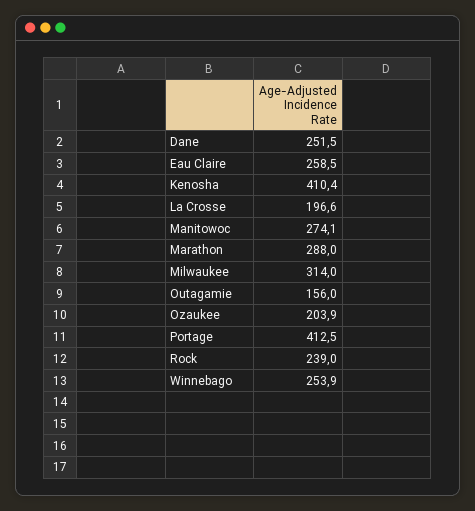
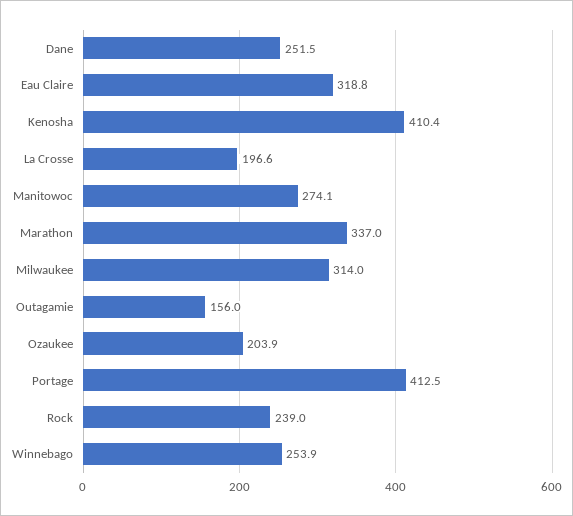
Eau Claire: 258.5 -> 318.8
Marathon: 288 -> 337

